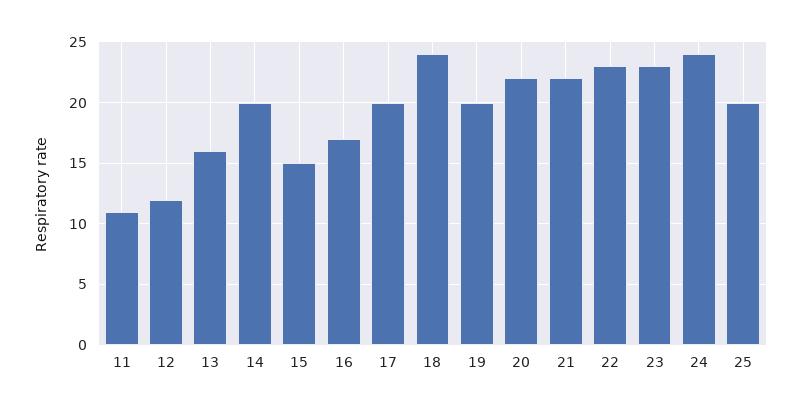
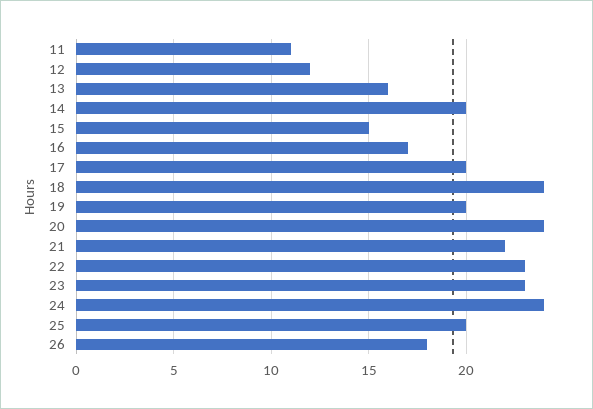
20: 22 -> 24
26: none -> 18

